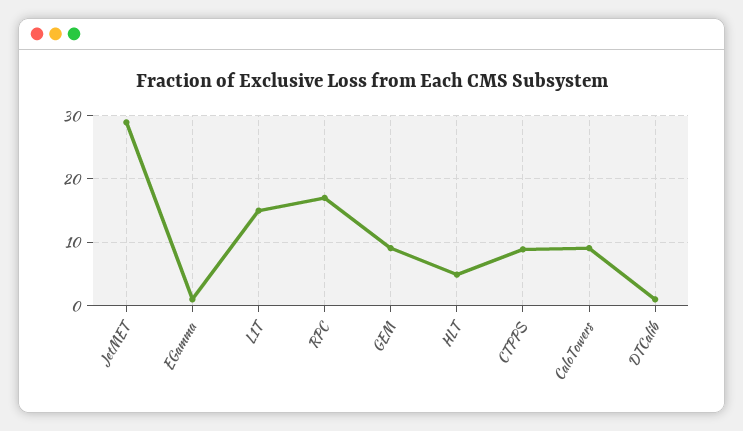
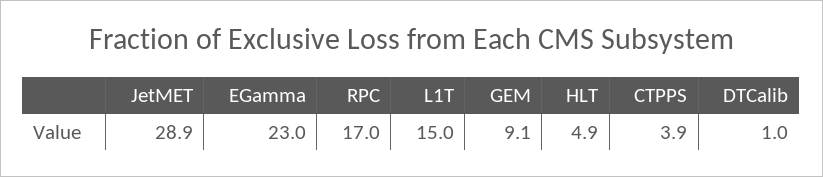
EGamma: 1 -> 23
CTPPS: 9 -> 3.9
CaloTowers: 9 -> none

